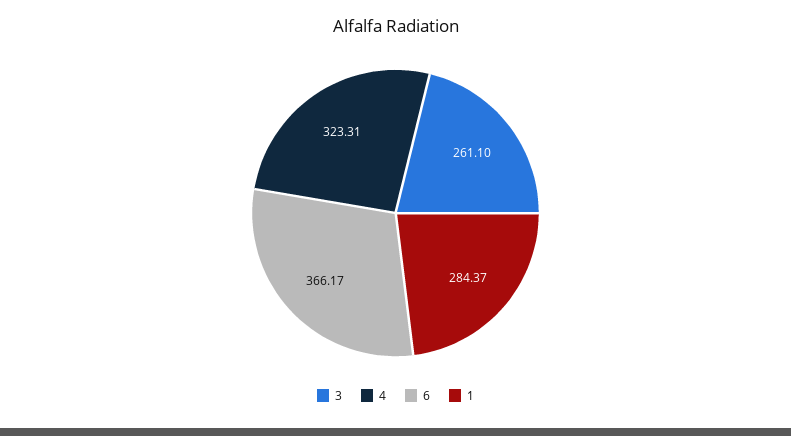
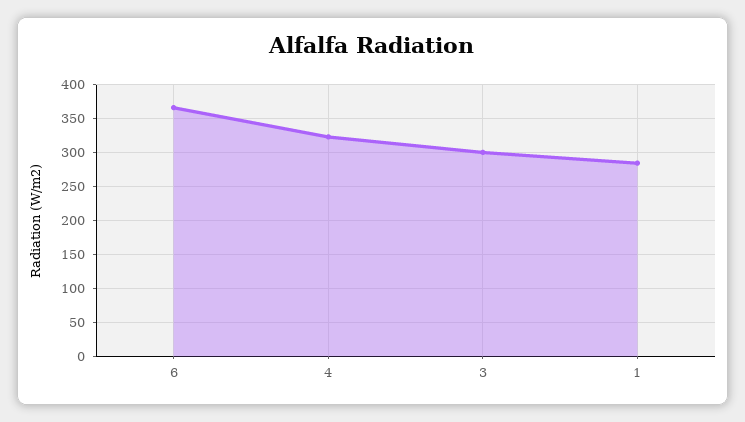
3: 261.1 -> 300

